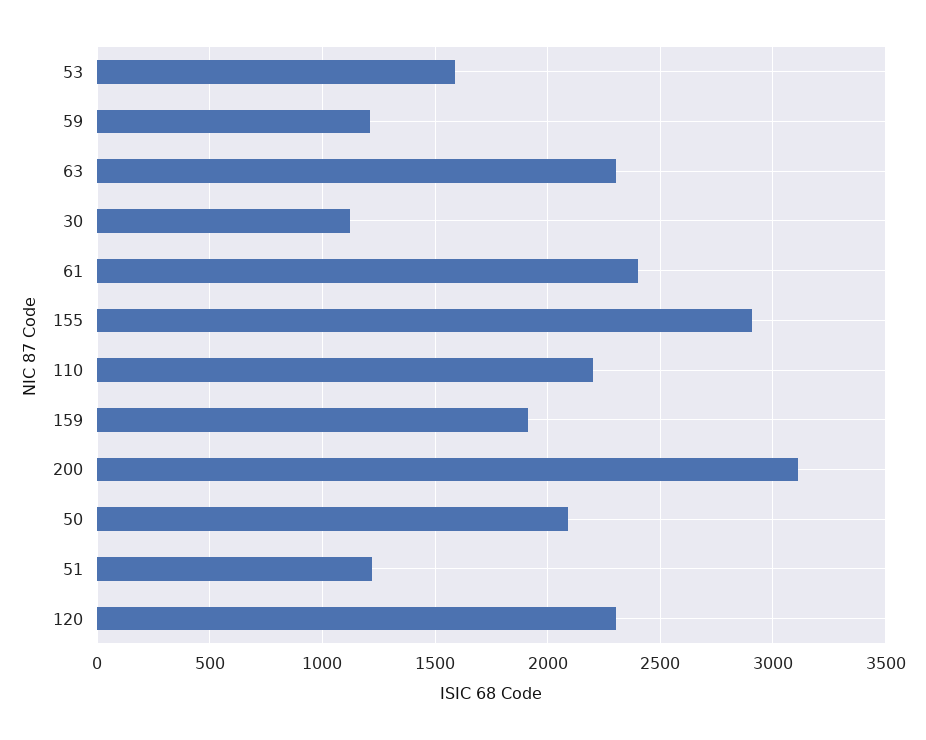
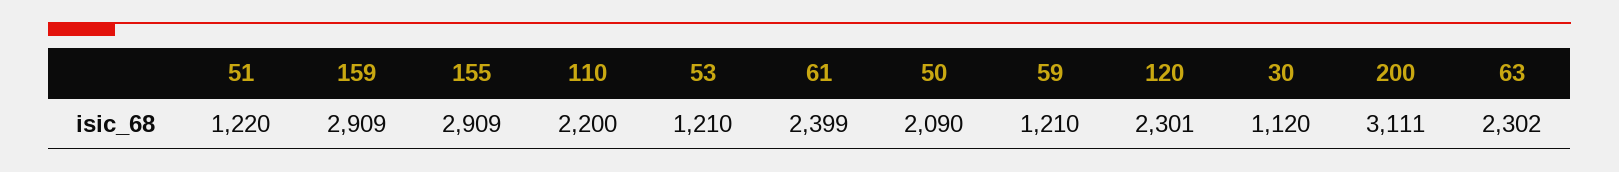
53: 1600 -> 1210
159: 1900 -> 2909

